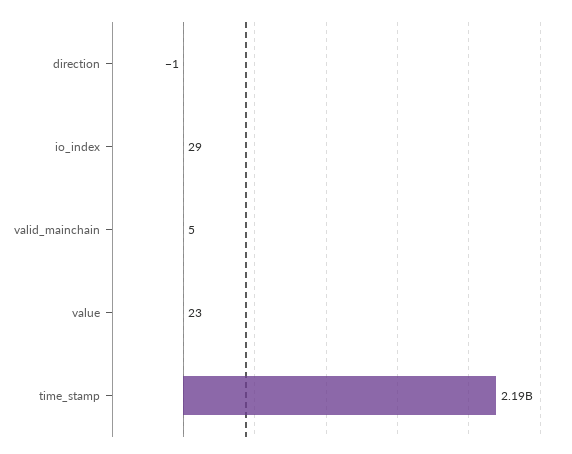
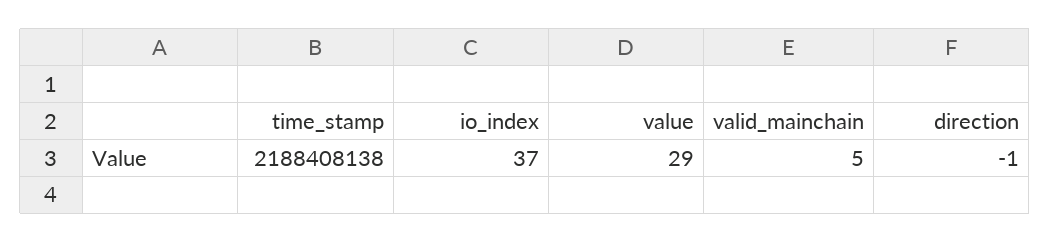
io_index: 29 -> 37
value: 23 -> 29

